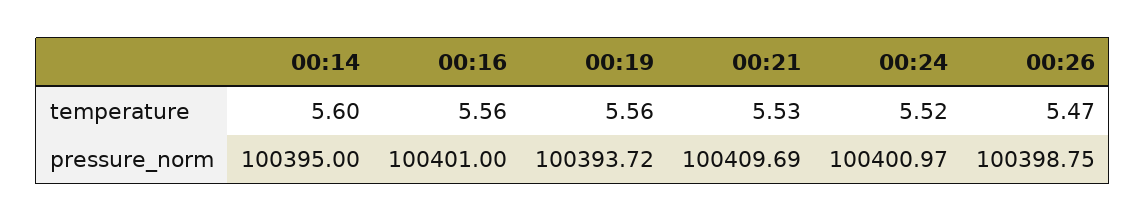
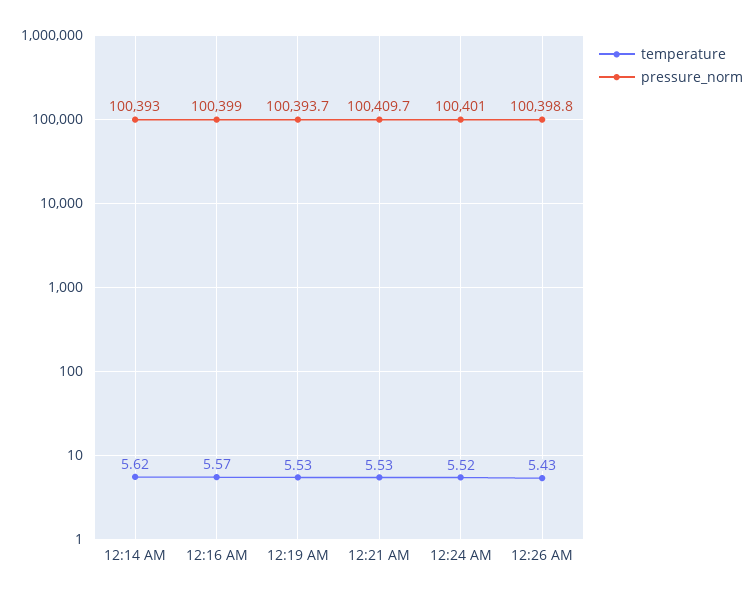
temperature, 00:14: 5.6 -> 5.62
temperature, 00:16: 5.56 -> 5.57
temperature, 00:19: 5.56 -> 5.53
temperature, 00:26: 5.47 -> 5.43
pressure_norm, 00:14: 100395 -> 100393
pressure_norm, 00:16: 100401 -> 100399

